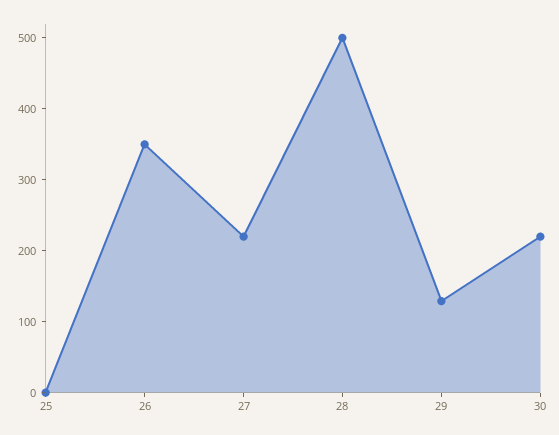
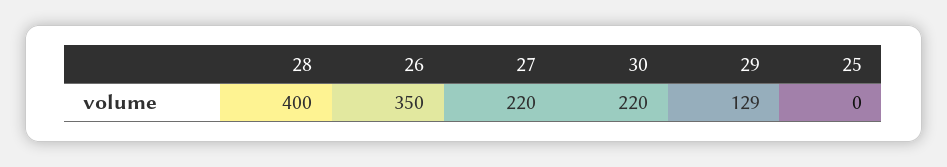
28: 500 -> 400

